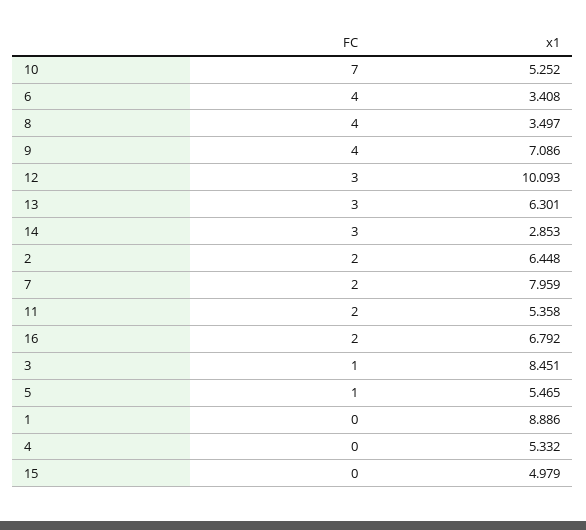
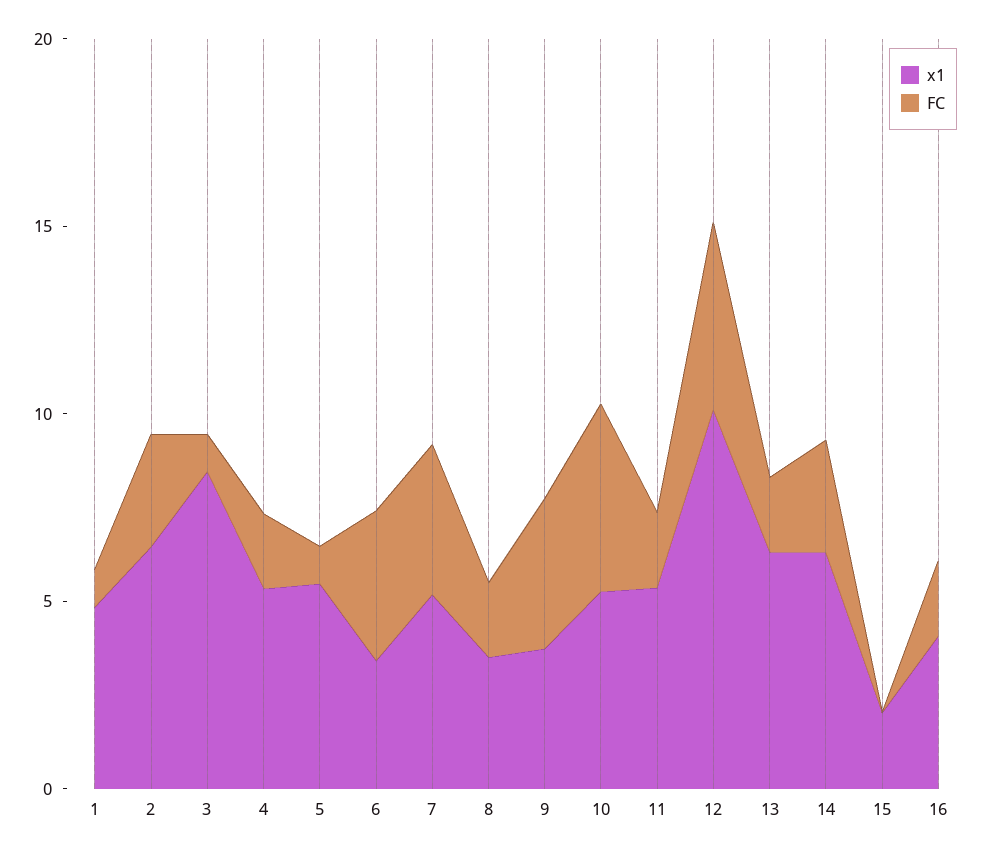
FC, 10: 7 -> 5
FC, 8: 4 -> 2
x1, 9: 7.086 -> 4
FC, 12: 3 -> 5
FC, 13: 3 -> 2
x1, 14: 2.853 -> 6
FC, 2: 2 -> 3
FC, 7: 2 -> 4
x1, 7: 7.959 -> 5
x1, 16: 6.792 -> 4
FC, 1: 0 -> 1
x1, 1: 8.886 -> 5
FC, 4: 0 -> 2
x1, 15: 4.979 -> 2

